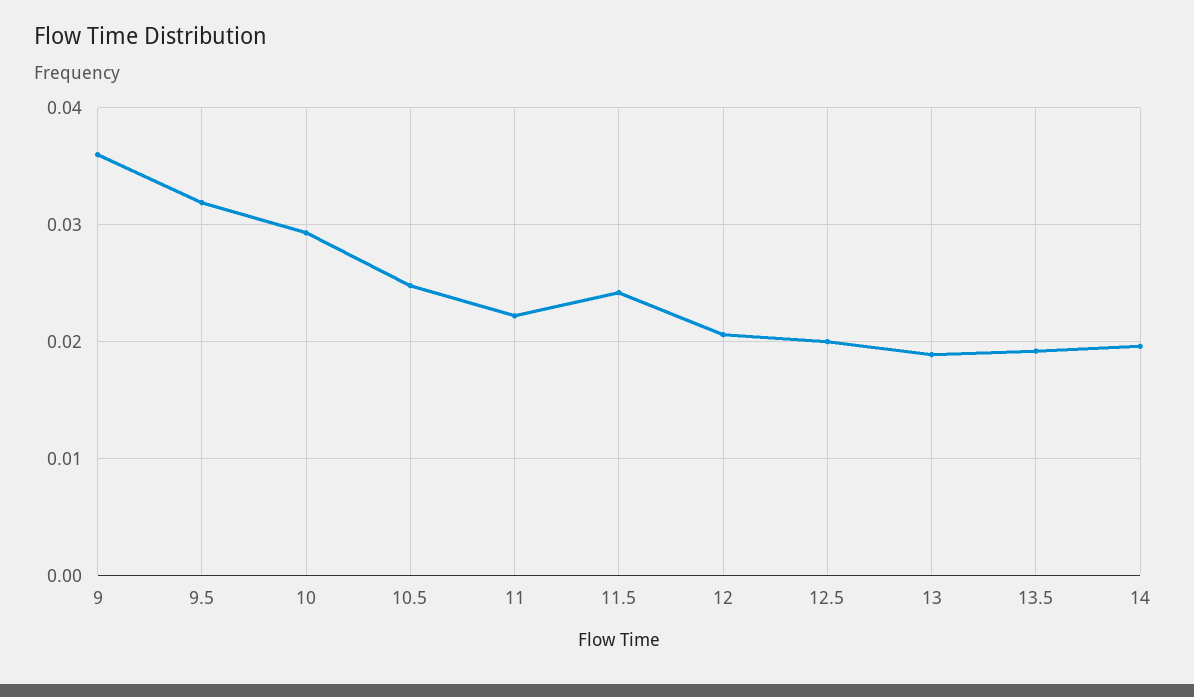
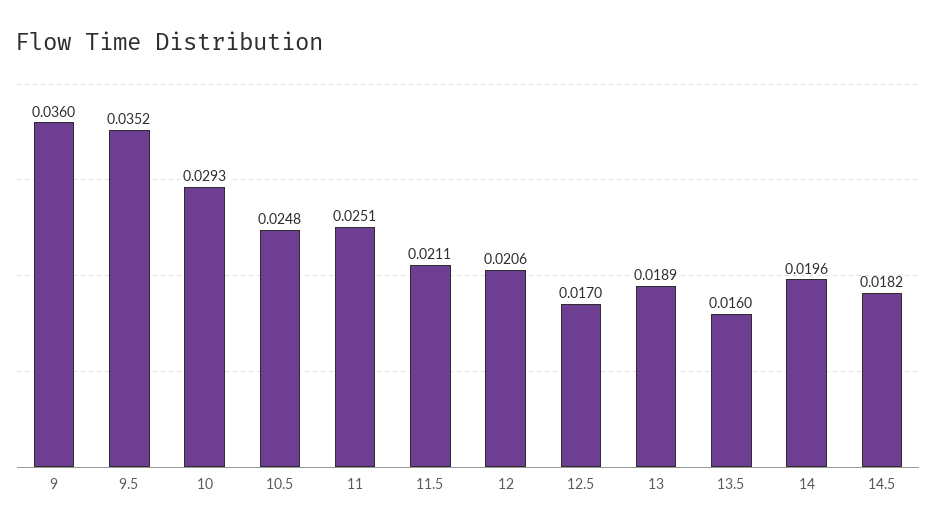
9.5: 0.032 -> 0.0352
11: 0.022 -> 0.0251
11.5: 0.024 -> 0.0211
12.5: 0.02 -> 0.017
13.5: 0.019 -> 0.016
14.5: none -> 0.0182

